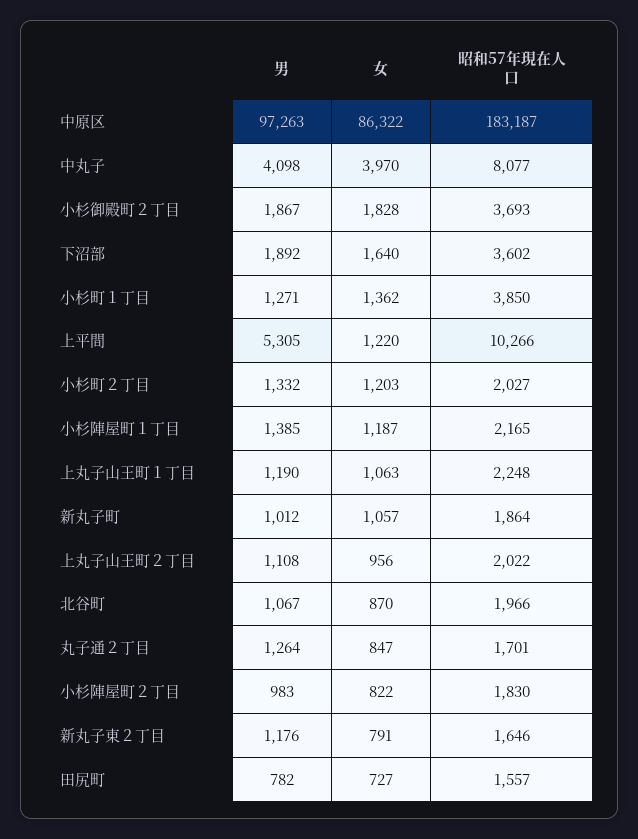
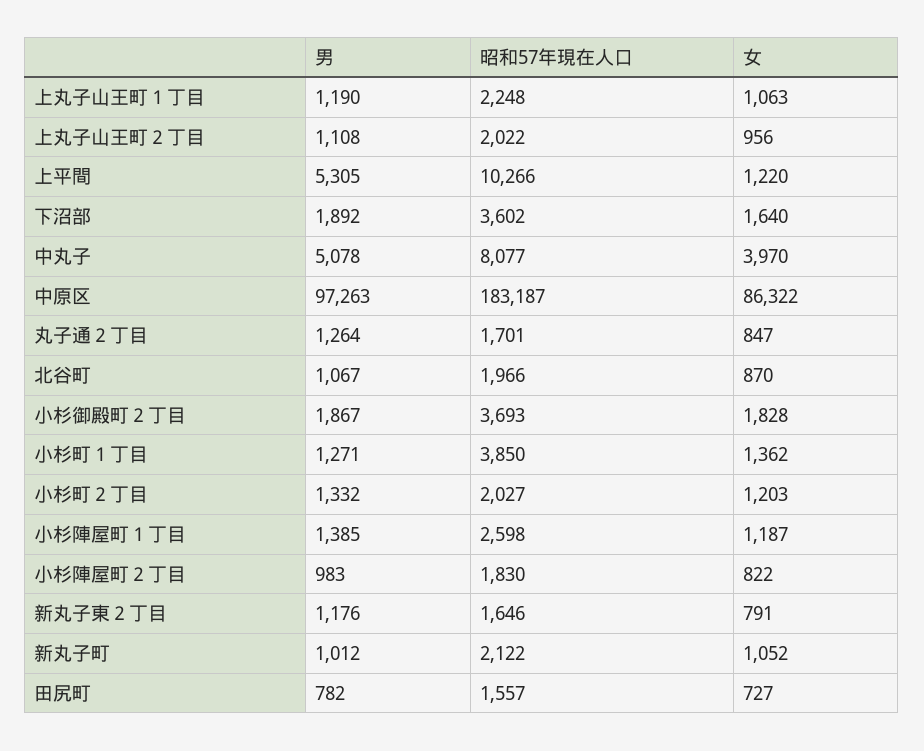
男, 中丸子: 4098 -> 5078
昭和57年現在人口, 小杉陣屋町１丁目: 2165 -> 2598
女, 新丸子町: 1057 -> 1052
昭和57年現在人口, 新丸子町: 1864 -> 2122

